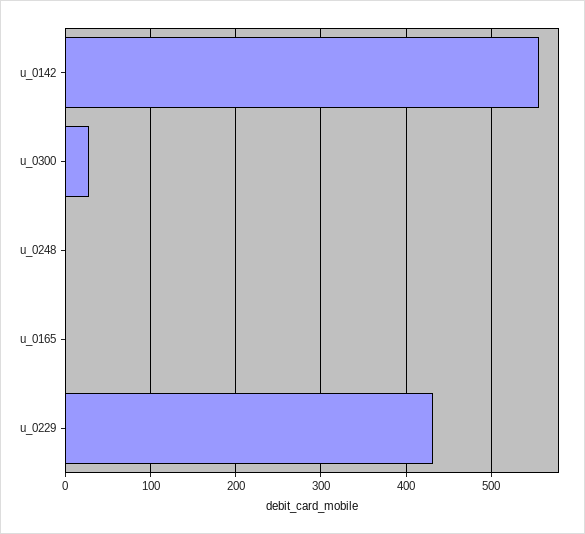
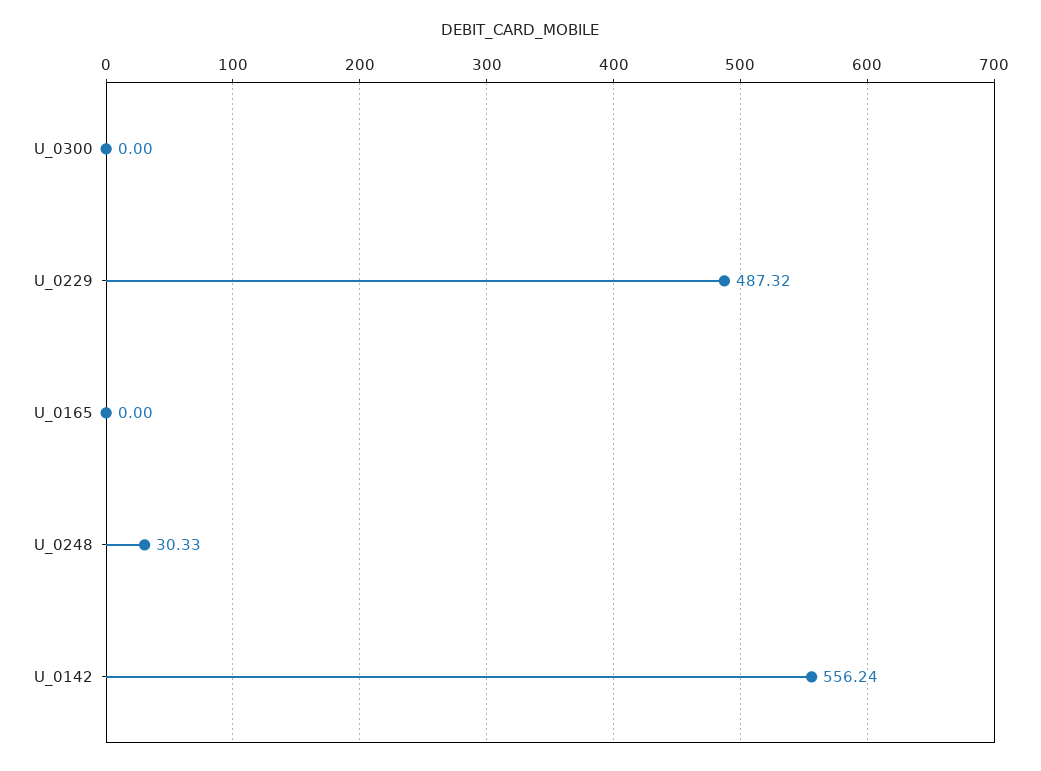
u_0300: 30 -> 0
u_0248: 0 -> 30.33
u_0229: 430 -> 487.32

